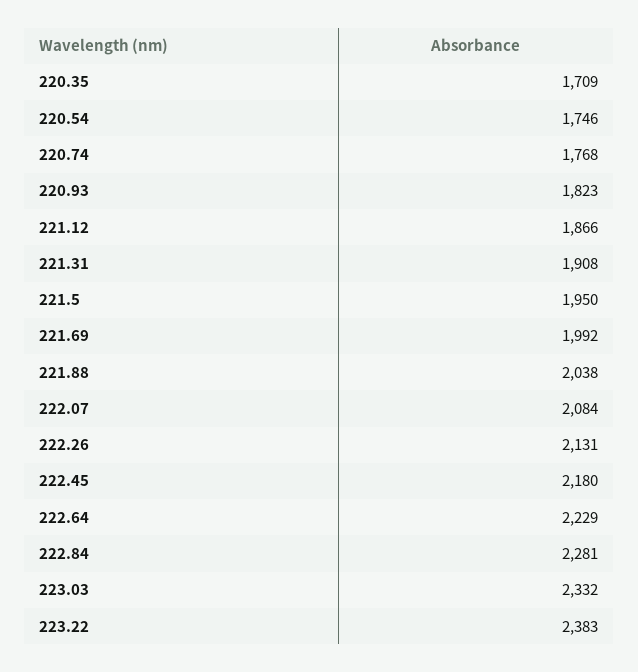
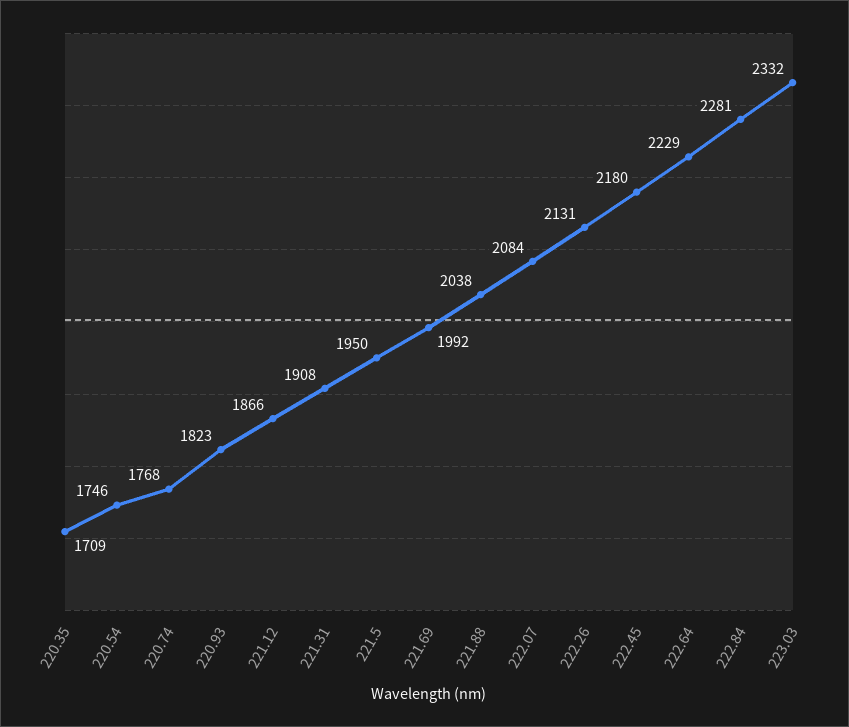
223.22: 2383 -> none

